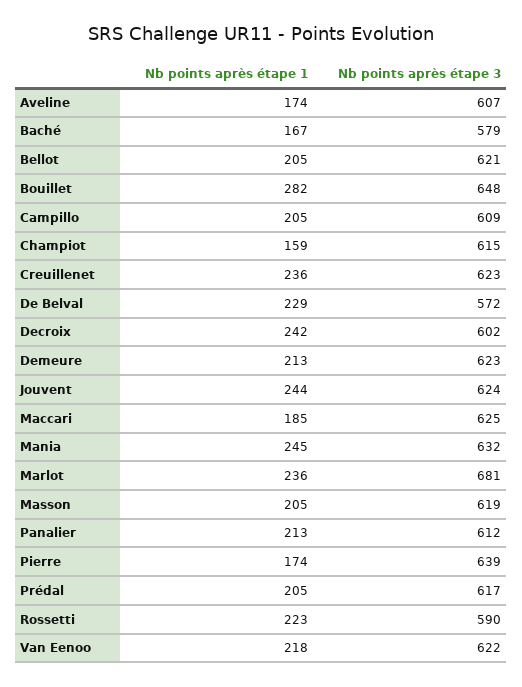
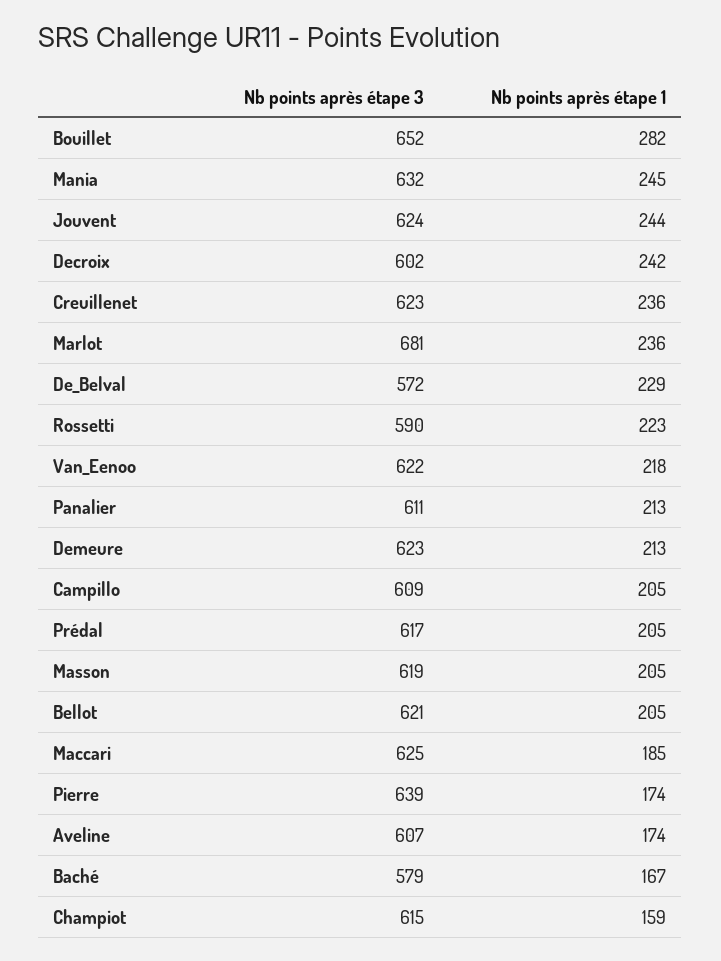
Nb points après étape 3, Bouillet: 648 -> 652
Nb points après étape 3, Panalier: 612 -> 611

